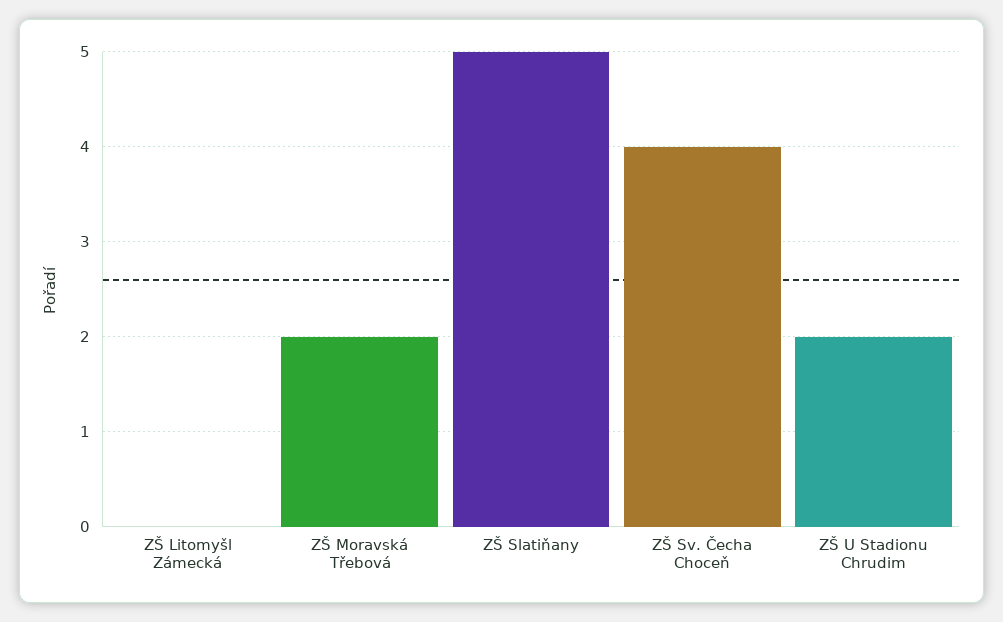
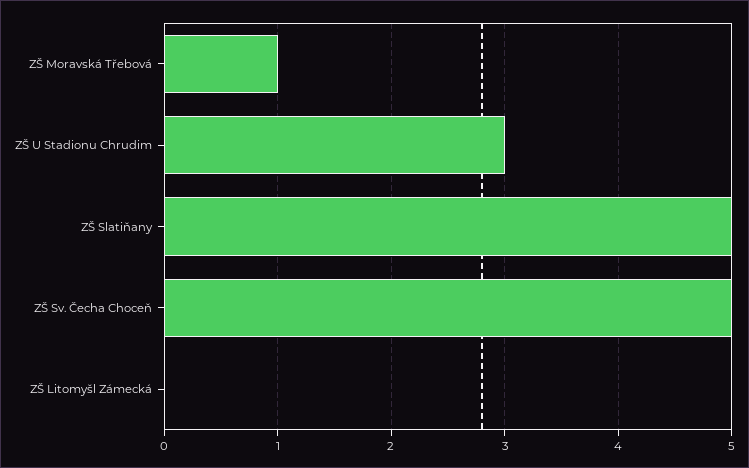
ZŠ Moravská Třebová: 2 -> 1
ZŠ Sv. Čecha Choceň: 4 -> 5
ZŠ U Stadionu Chrudim: 2 -> 3

